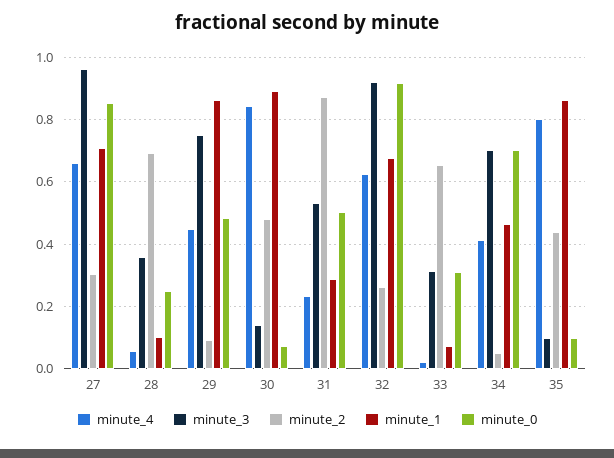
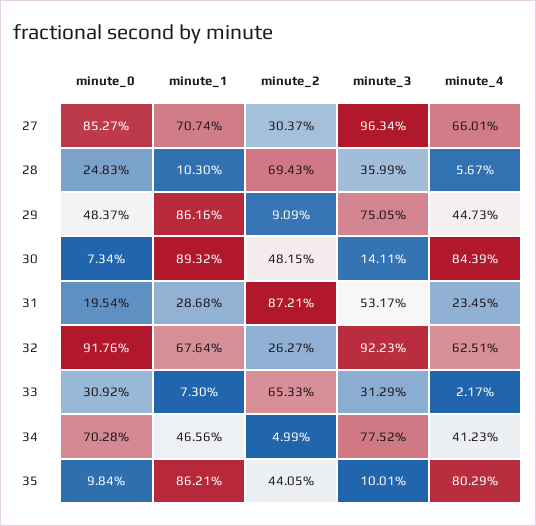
minute_0, 31: 0.5 -> 0.1954
minute_3, 34: 0.7 -> 0.7752

